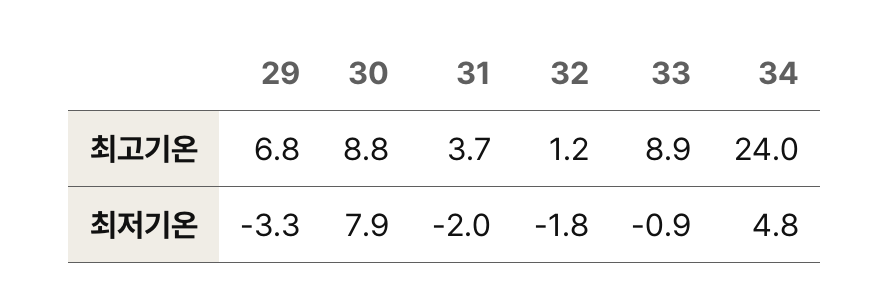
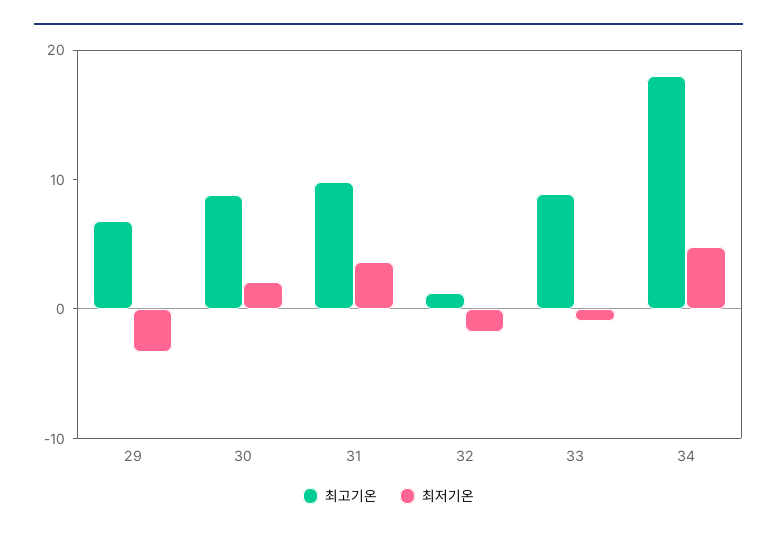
최고기온, 31: 3.7 -> 10
최고기온, 34: 24 -> 18
최저기온, 30: 7.9 -> 2
최저기온, 31: -2 -> 4

